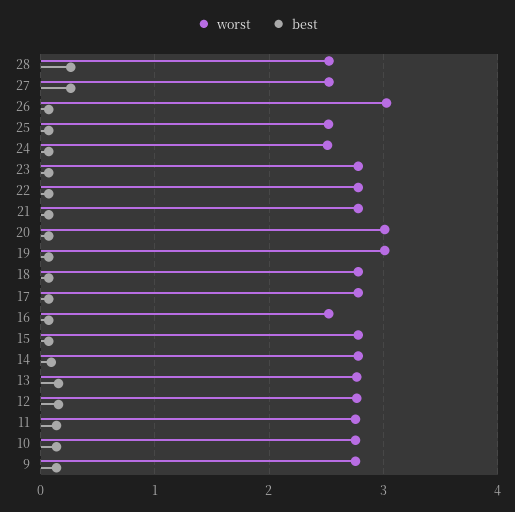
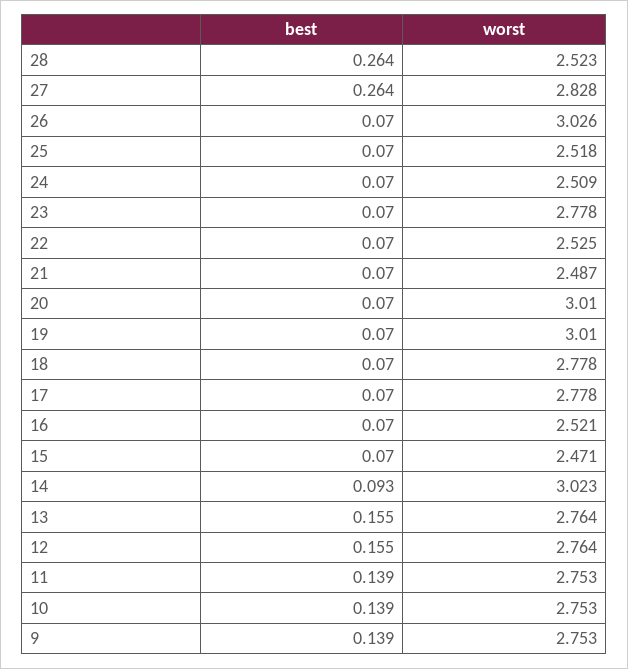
worst, 27: 2.5 -> 2.828
worst, 22: 2.8 -> 2.525
worst, 21: 2.8 -> 2.487
worst, 15: 2.8 -> 2.471
worst, 14: 2.8 -> 3.023

